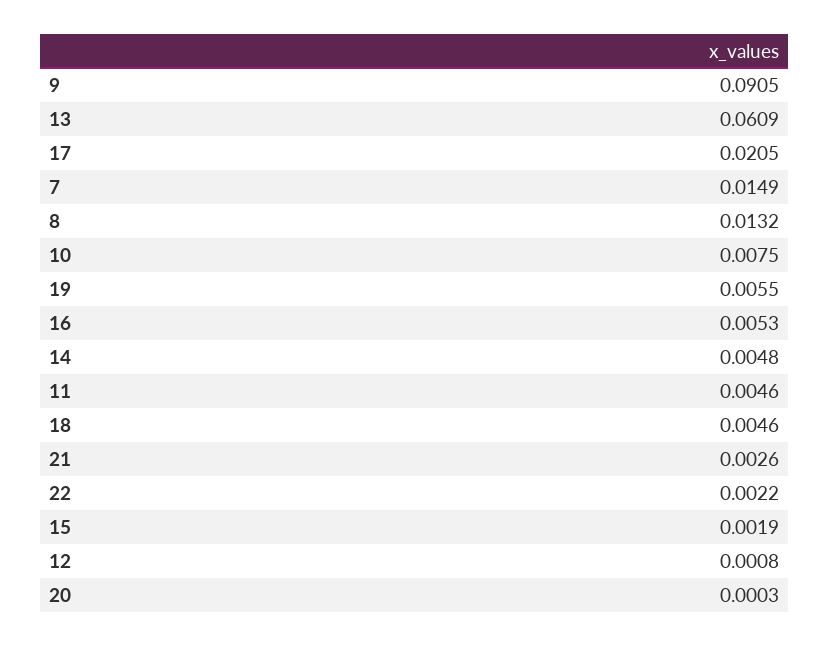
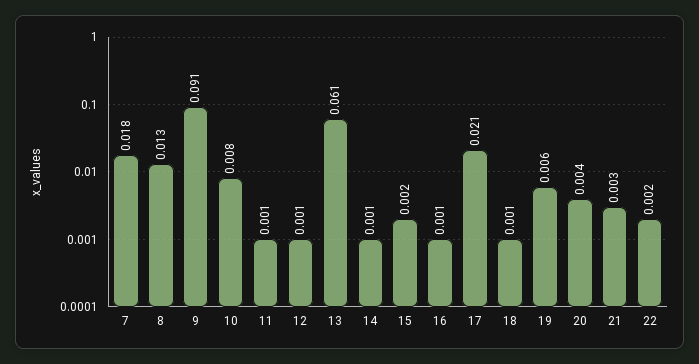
7: 0.0149 -> 0.018
16: 0.0053 -> 0.001
14: 0.0048 -> 0.001
11: 0.0046 -> 0.001
18: 0.0046 -> 0.001
20: 0.0003 -> 0.004

